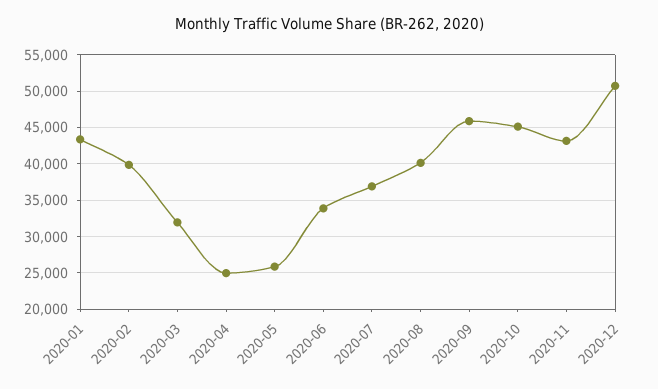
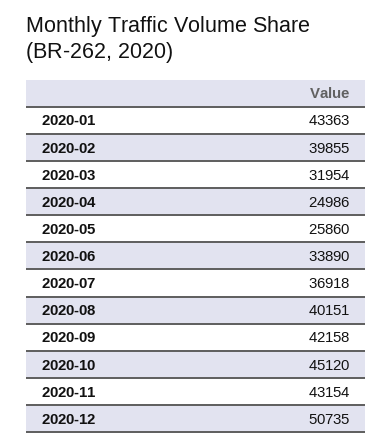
2020-09: 46000 -> 42158

